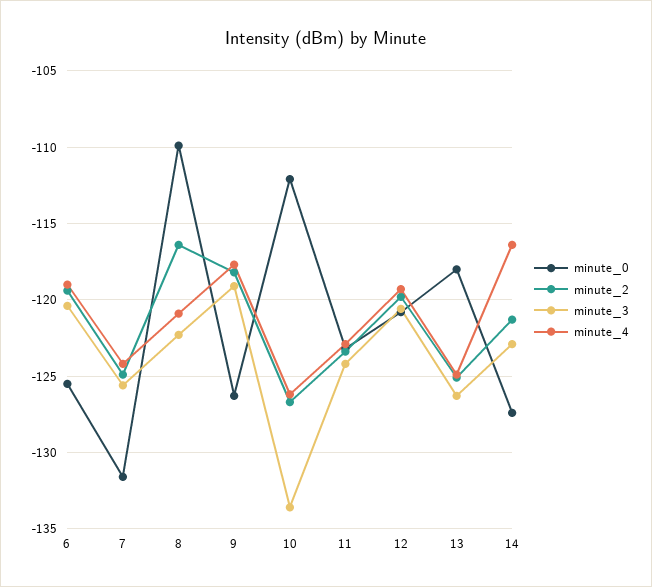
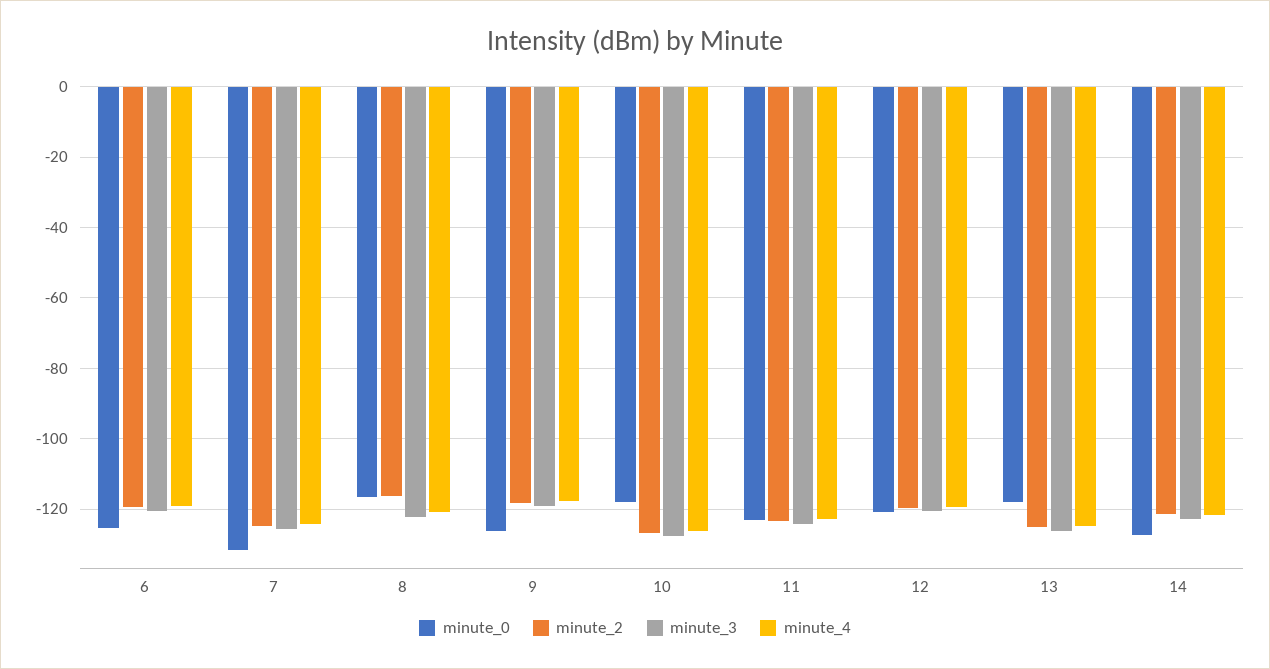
minute_0, 8: -110 -> -116
minute_0, 10: -112 -> -118
minute_3, 10: -133.5 -> -128
minute_4, 14: -116.5 -> -122

